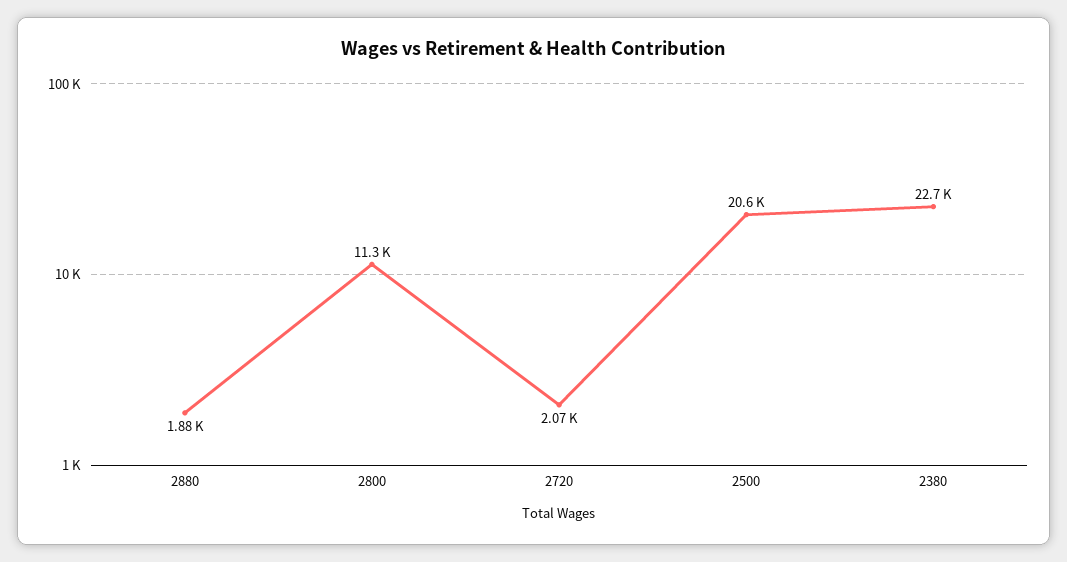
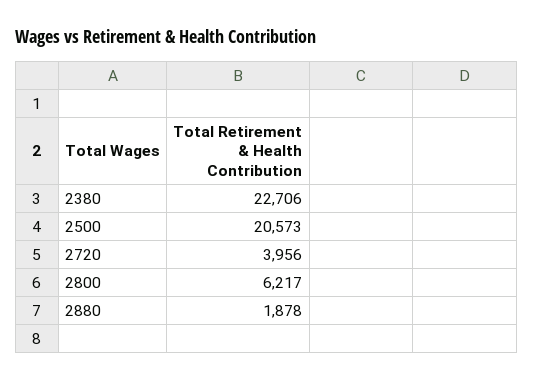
2800: 11300 -> 6217
2720: 2070 -> 3956

